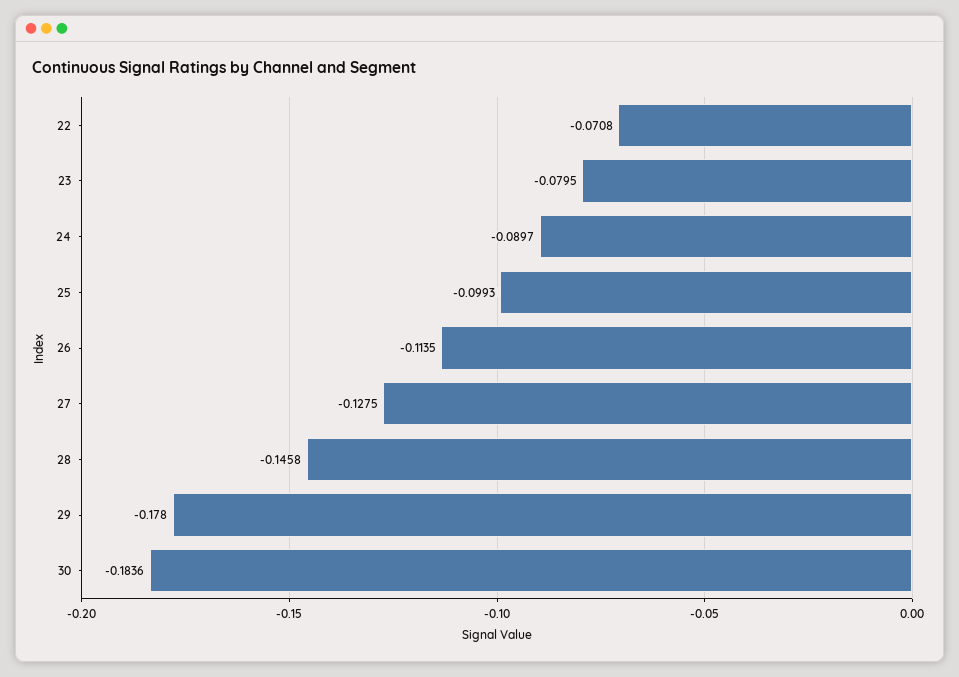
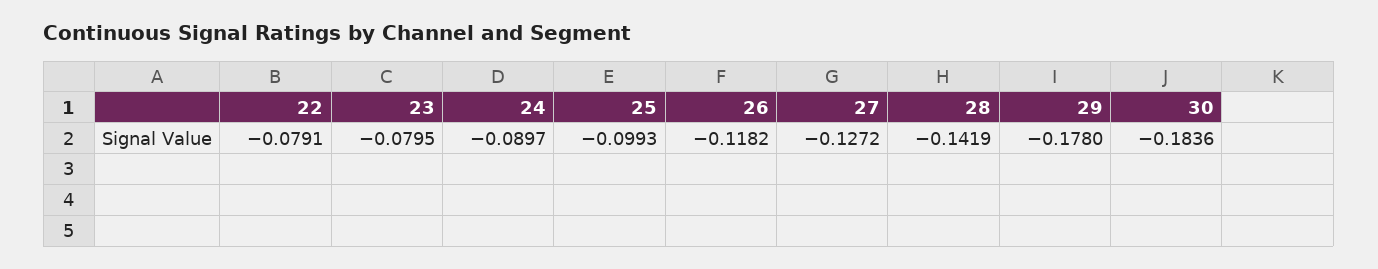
22: -0.0708 -> -0.0791
26: -0.1135 -> -0.1182
27: -0.1275 -> -0.1272
28: -0.1458 -> -0.1419

